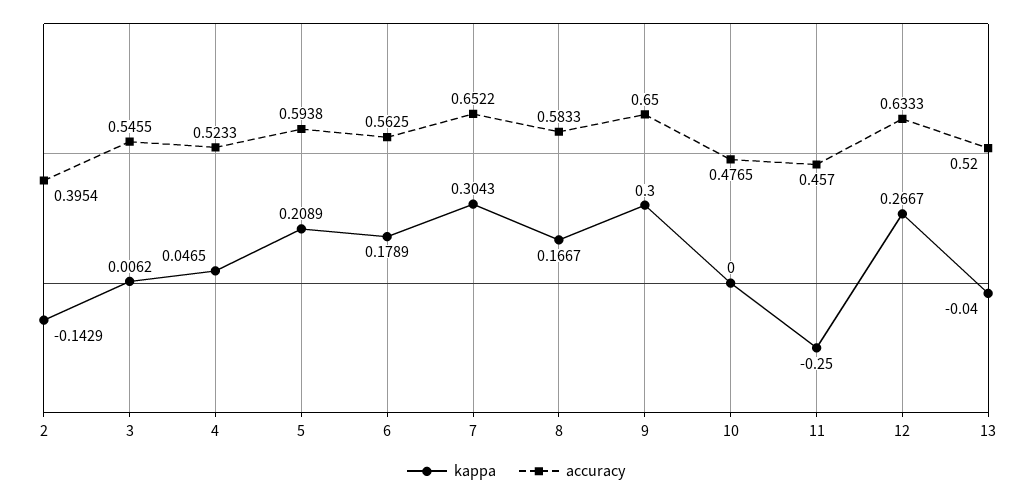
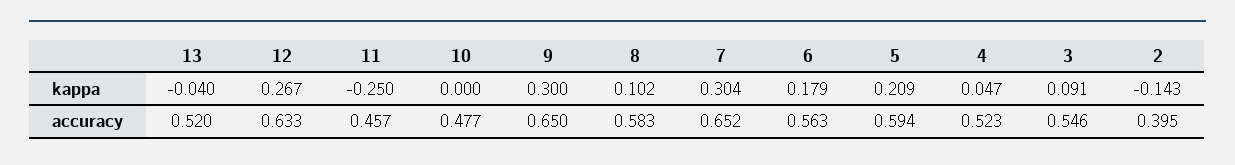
kappa, 3: 0.0062 -> 0.091
kappa, 8: 0.1667 -> 0.102

